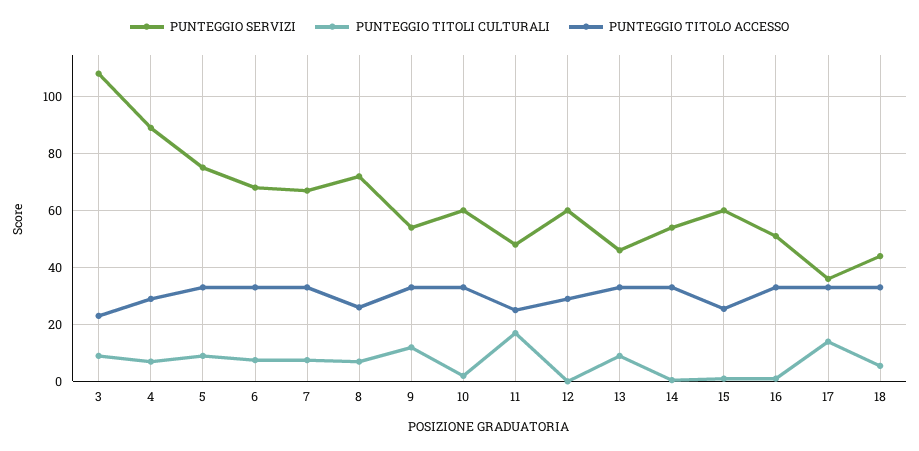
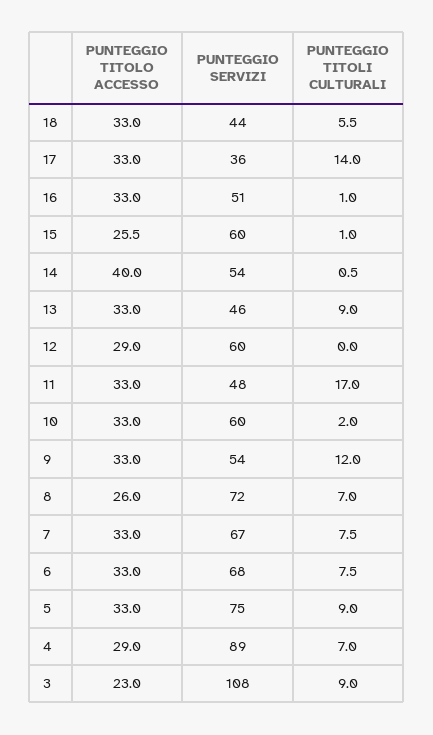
PUNTEGGIO TITOLO ACCESSO, 11: 25 -> 33
PUNTEGGIO TITOLO ACCESSO, 14: 32.5 -> 40

